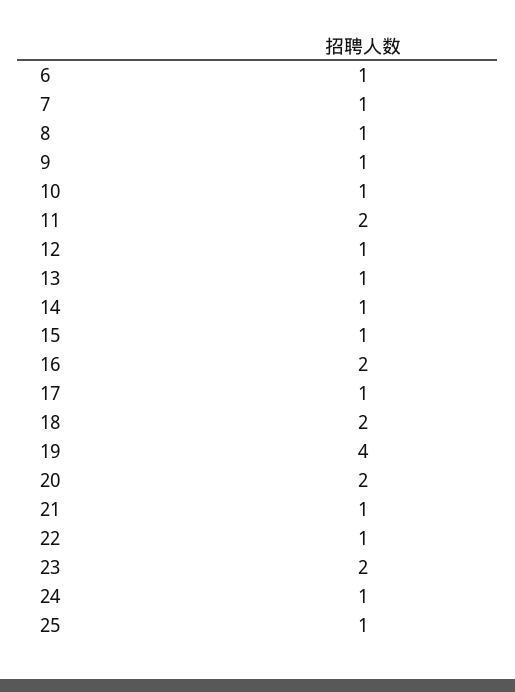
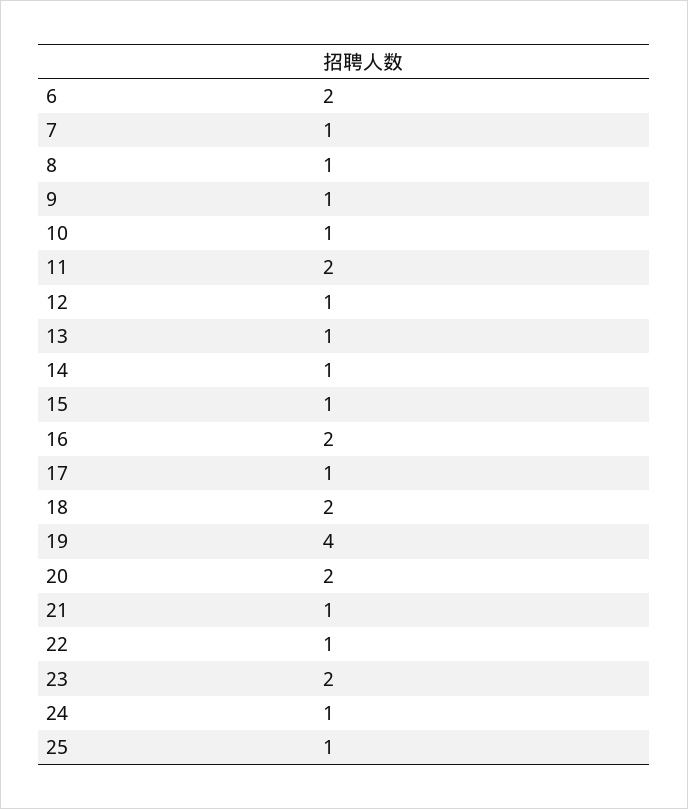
6: 1 -> 2

